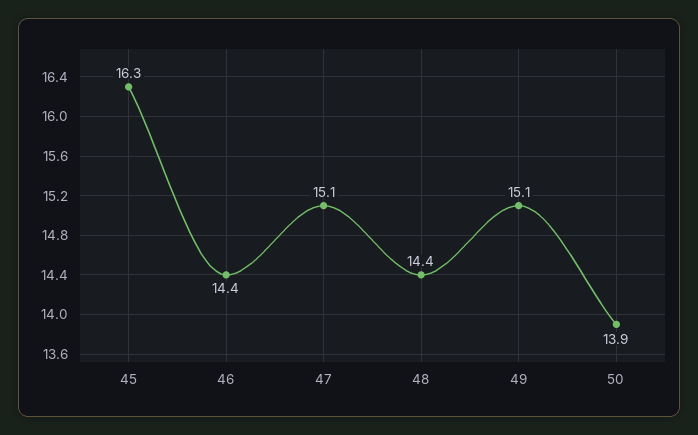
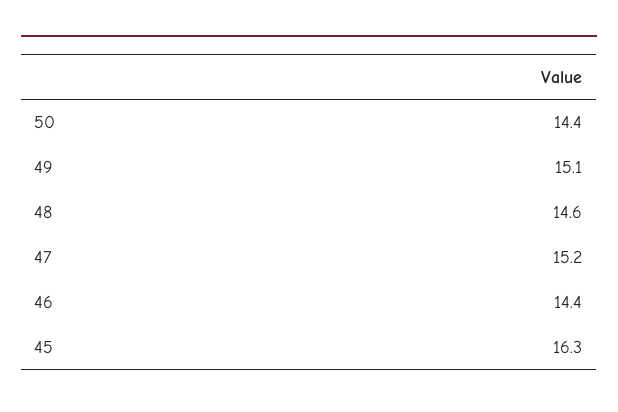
47: 15.1 -> 15.2
48: 14.4 -> 14.6
50: 13.9 -> 14.4

